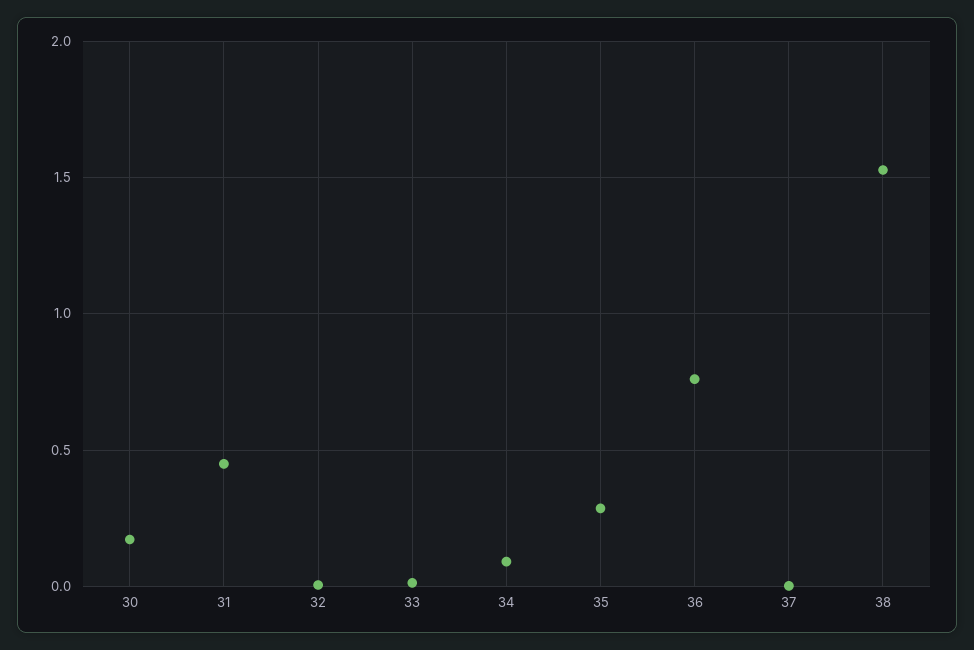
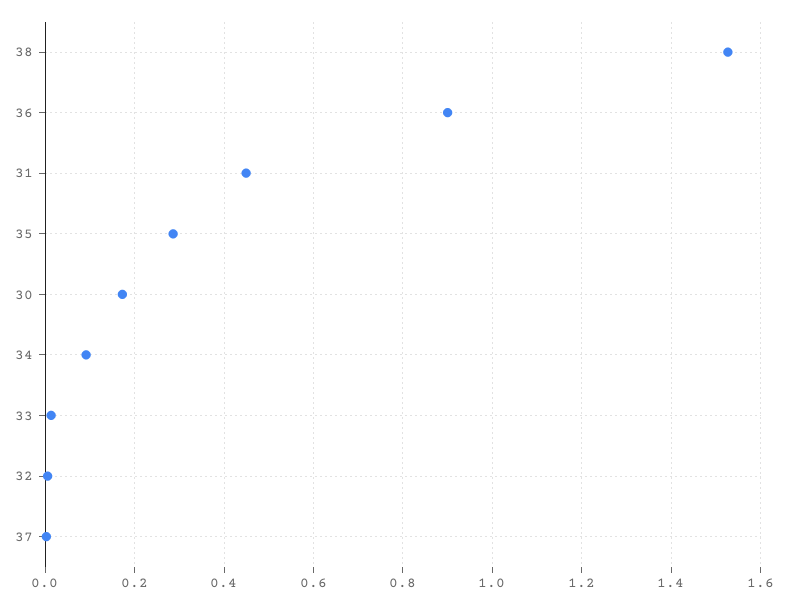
36: 0.75 -> 0.9

